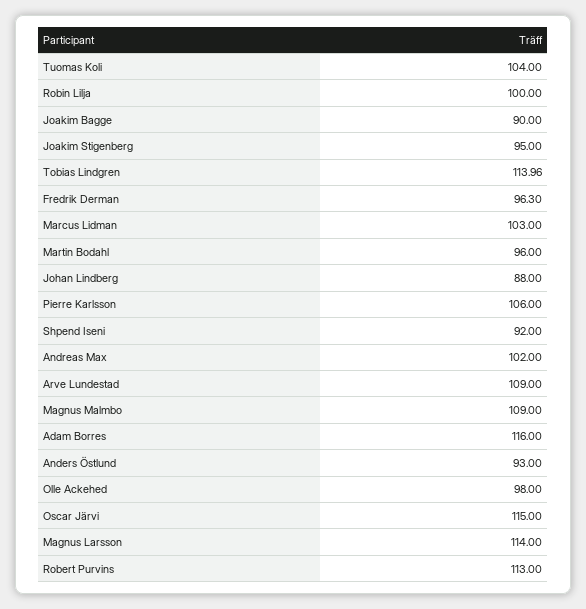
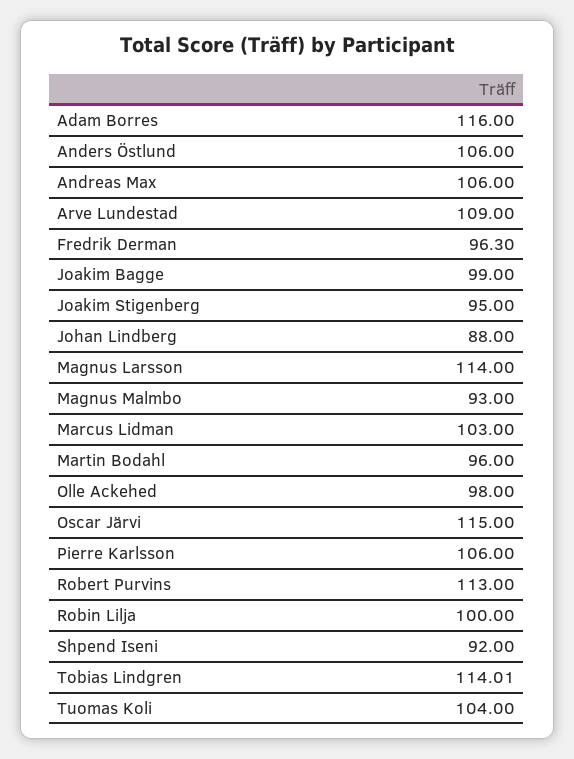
Joakim Bagge: 90 -> 99
Tobias Lindgren: 113.96 -> 114.01
Andreas Max: 102 -> 106
Magnus Malmbo: 109 -> 93
Anders Östlund: 93 -> 106

